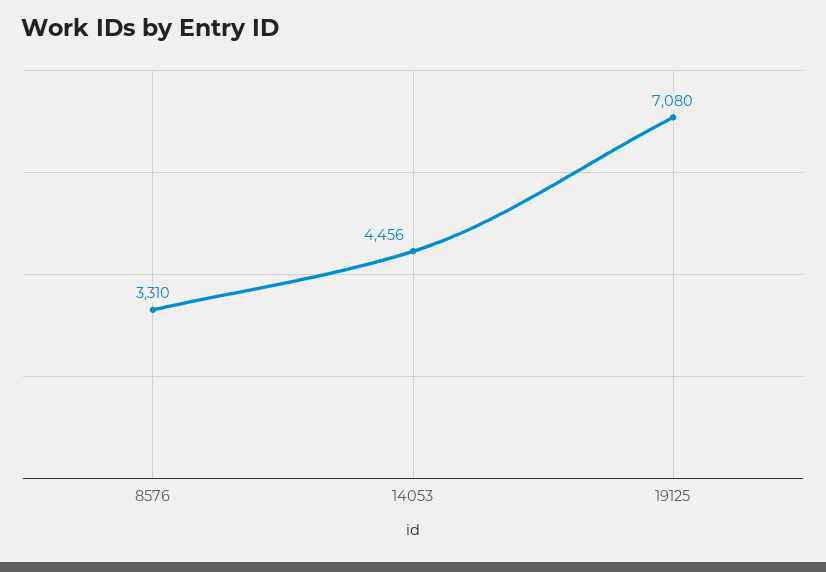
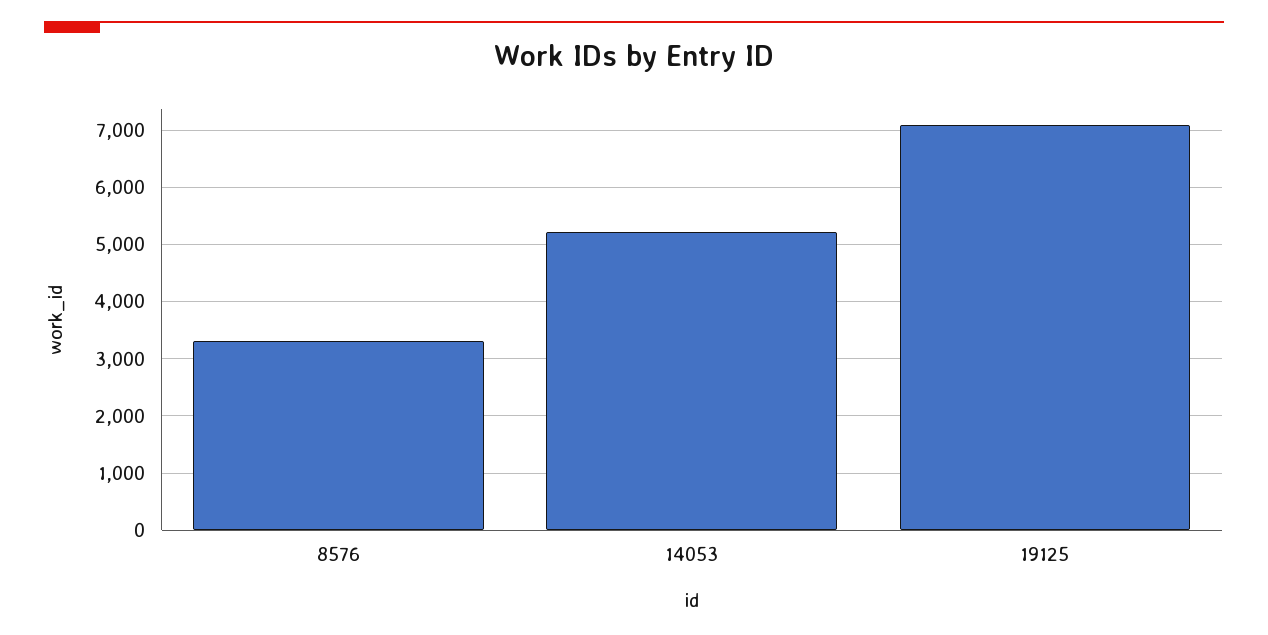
14053: 4456 -> 5200

